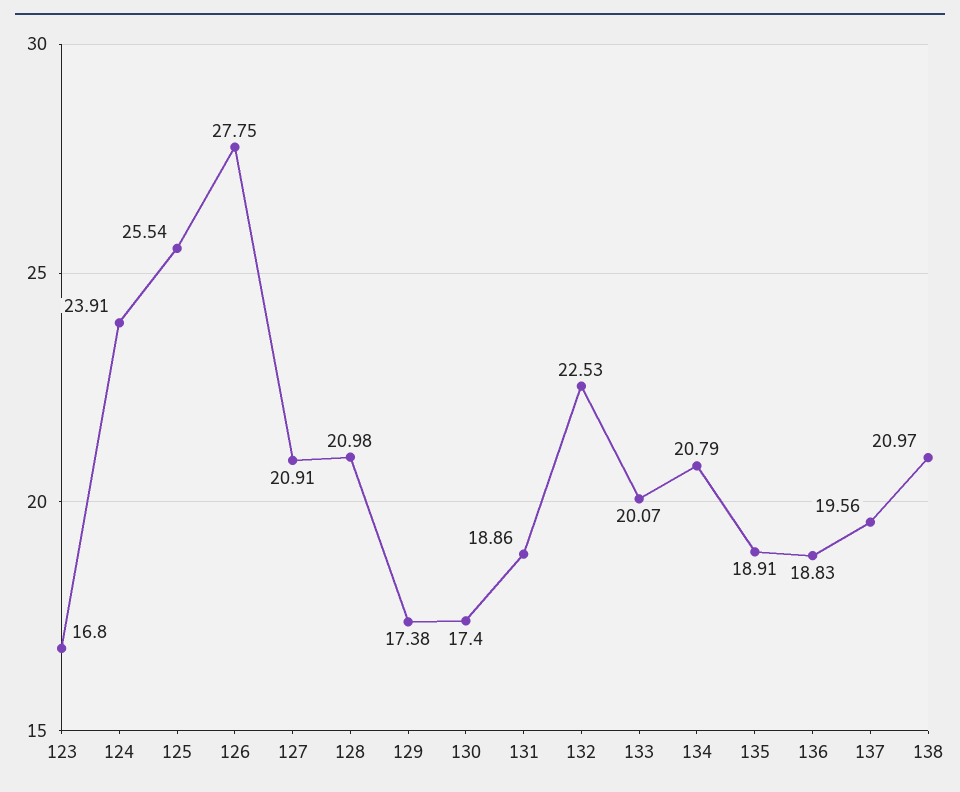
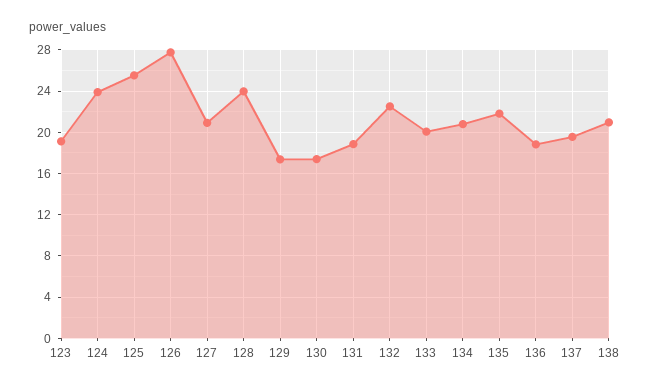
123: 16.8 -> 19
128: 20.98 -> 24
135: 18.91 -> 22

